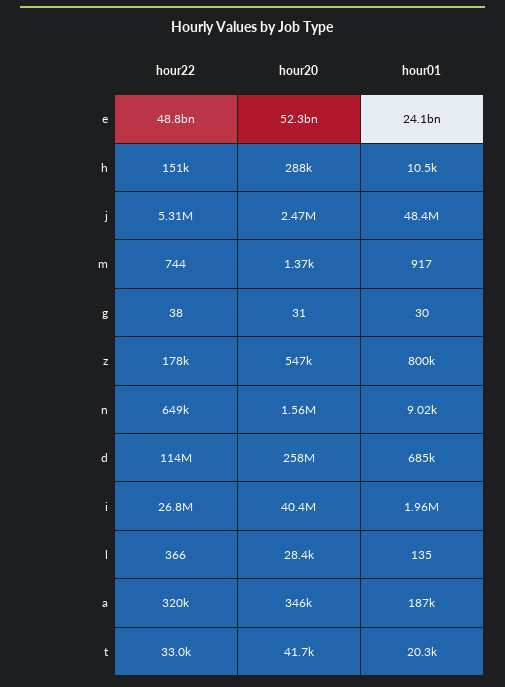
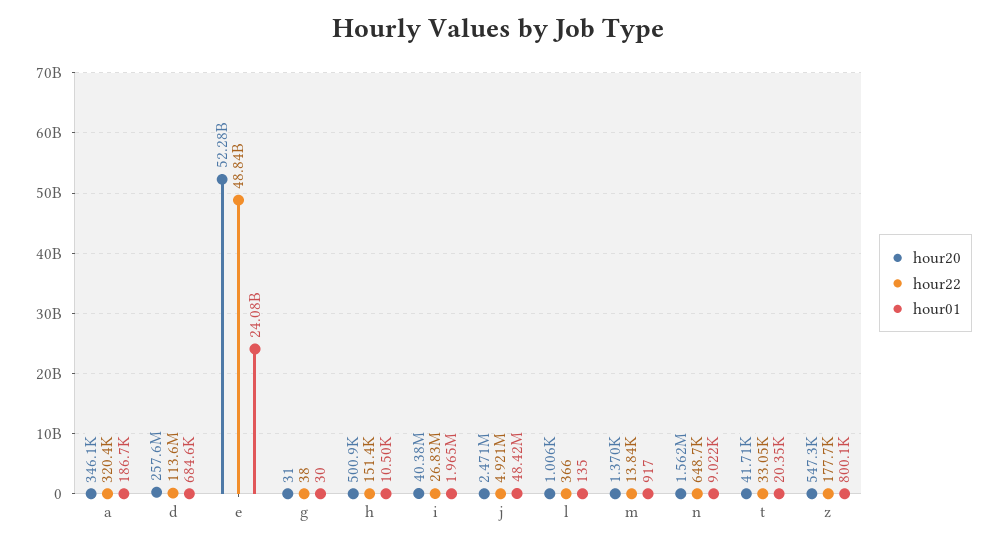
hour20, h: 288000 -> 500900
hour22, j: 5310000 -> 4921000
hour22, m: 744 -> 13840
hour20, l: 28400 -> 1006

